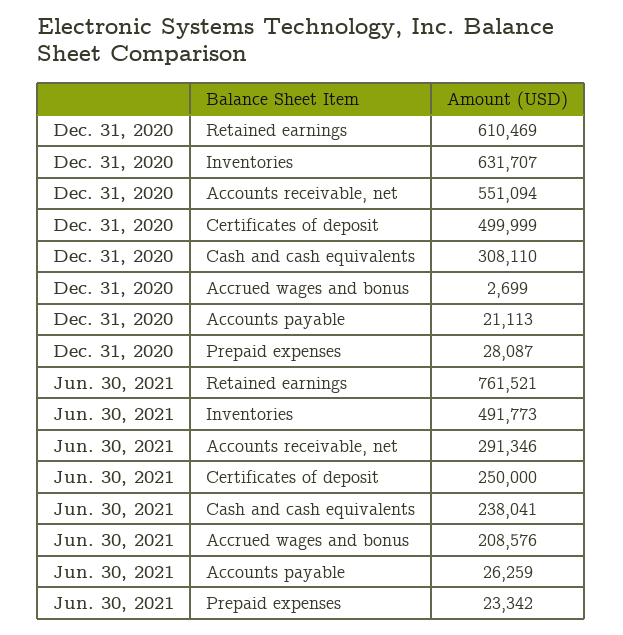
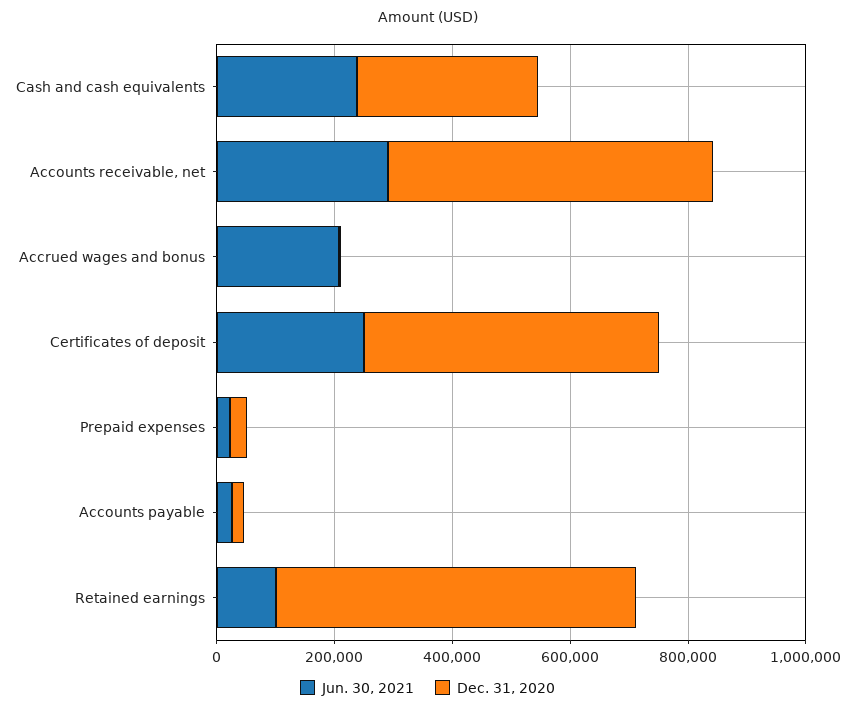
Dec. 31, 2020, Inventories: 631707 -> none
Jun. 30, 2021, Retained earnings: 761521 -> 100000
Jun. 30, 2021, Inventories: 491773 -> none

